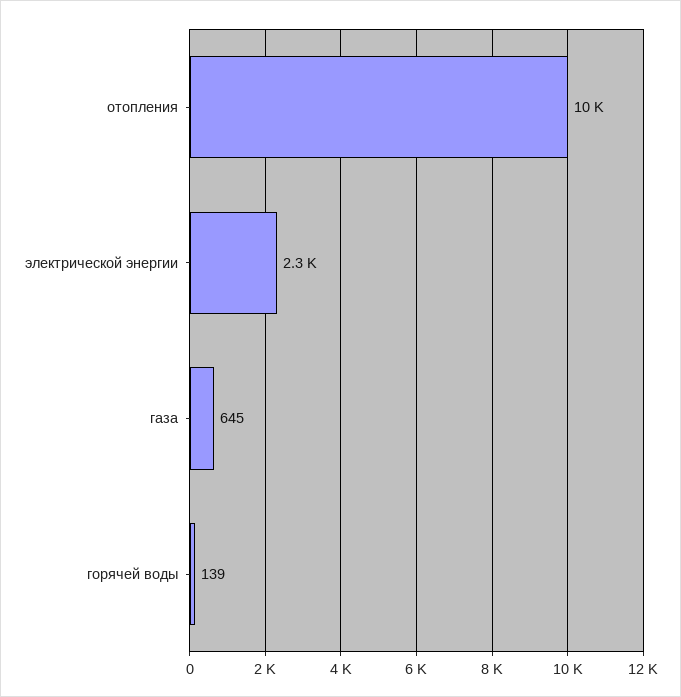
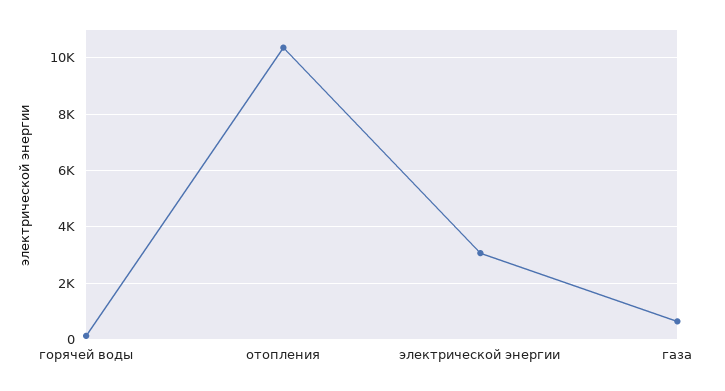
электрической энергии: 2300 -> 3000

